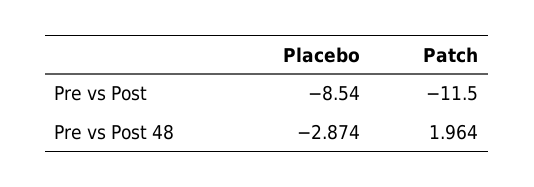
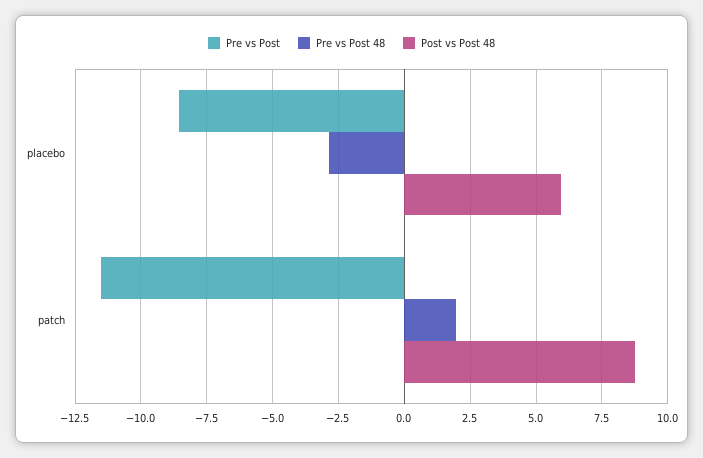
Post vs Post 48, Placebo: none -> 6
Post vs Post 48, Patch: none -> 8.75

